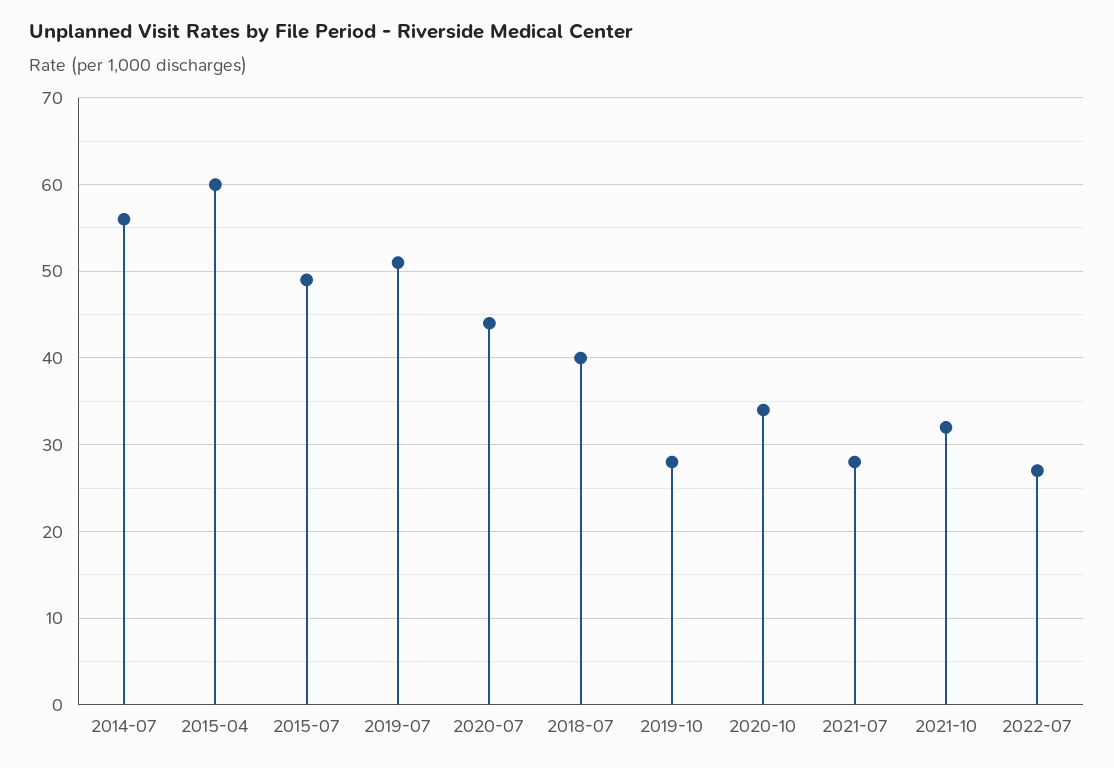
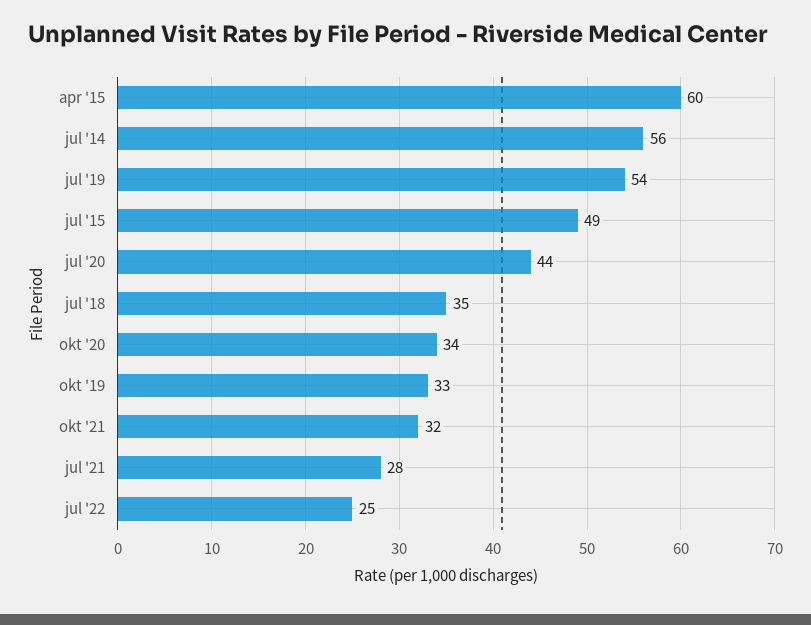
2019-07: 51 -> 54
2018-07: 40 -> 35
2019-10: 28 -> 33
2022-07: 27 -> 25

